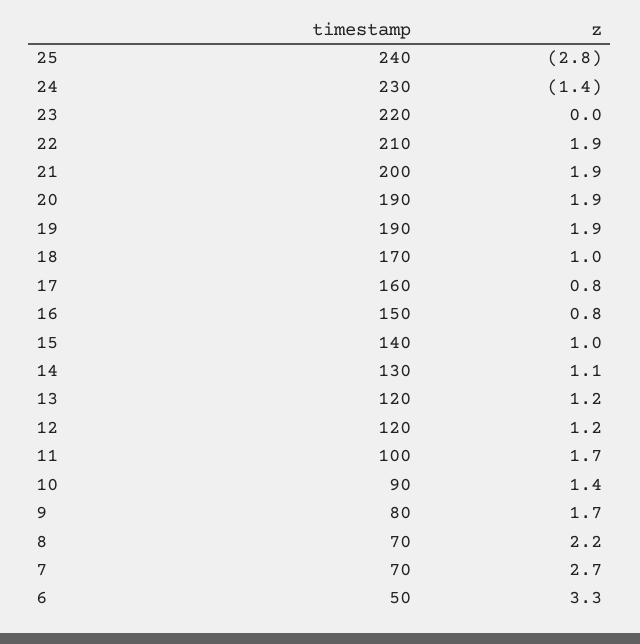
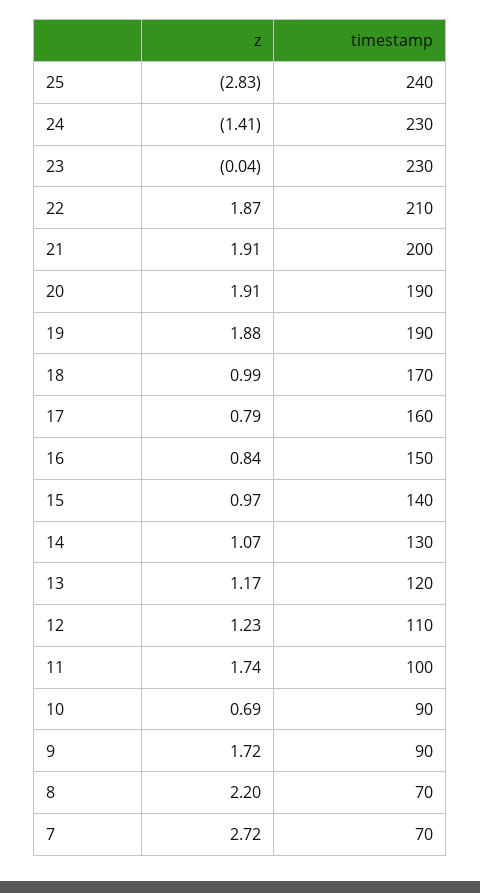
timestamp, 23: 220 -> 230
timestamp, 12: 120 -> 110
z, 10: 1.4 -> 0.69
timestamp, 9: 80 -> 90
timestamp, 6: 50 -> none
z, 6: 3.3 -> none

